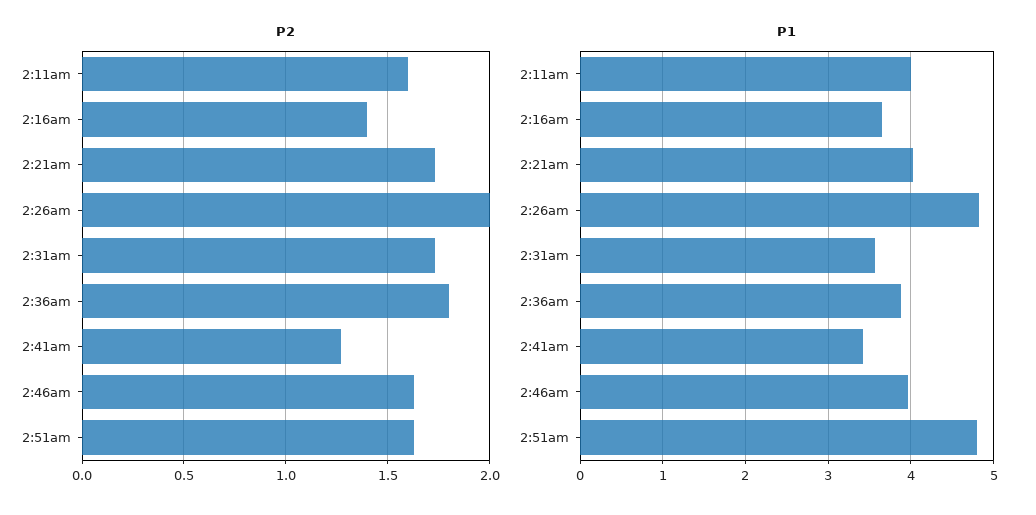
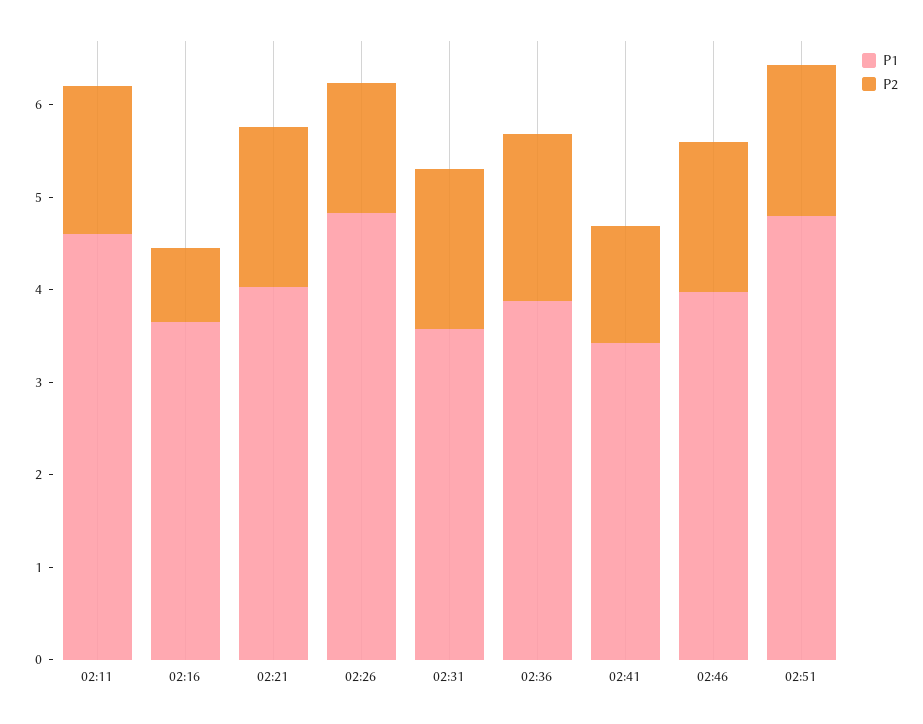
P2, 2:16am: 1.4 -> 0.8
P2, 2:26am: 2 -> 1.4
P1, 2:11am: 4 -> 4.6

